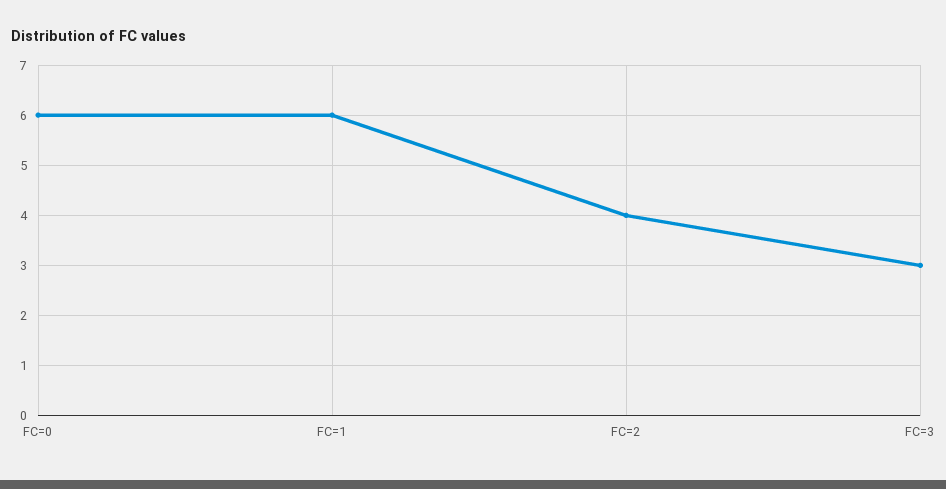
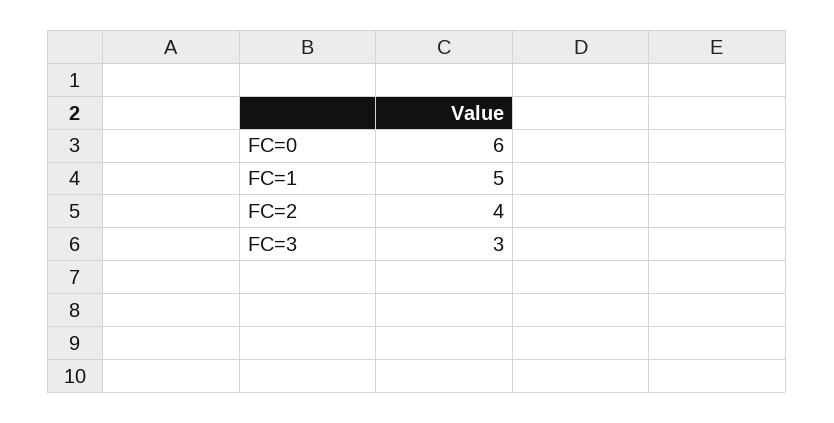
FC=1: 6 -> 5

